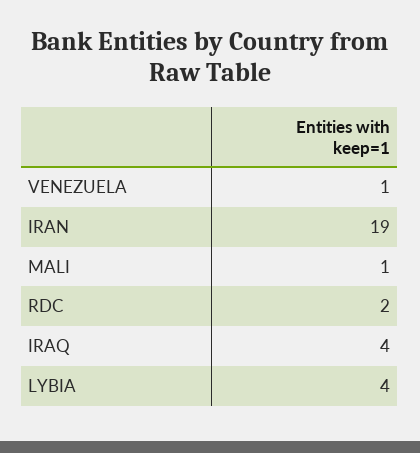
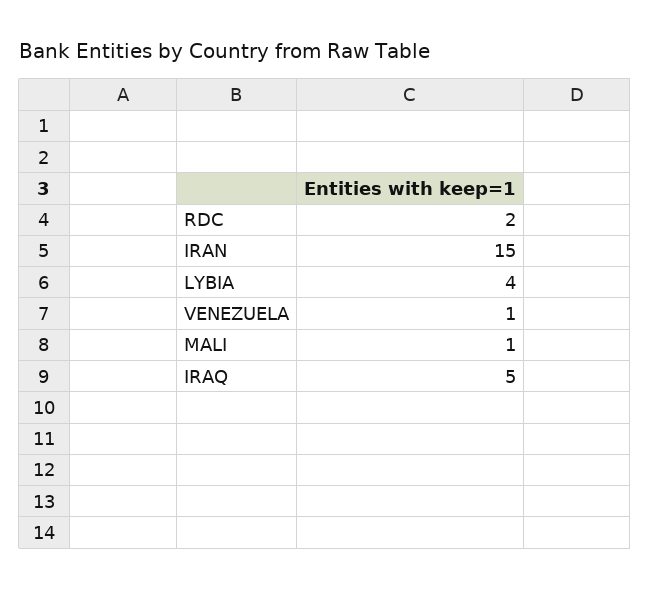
IRAN: 19 -> 15
IRAQ: 4 -> 5

